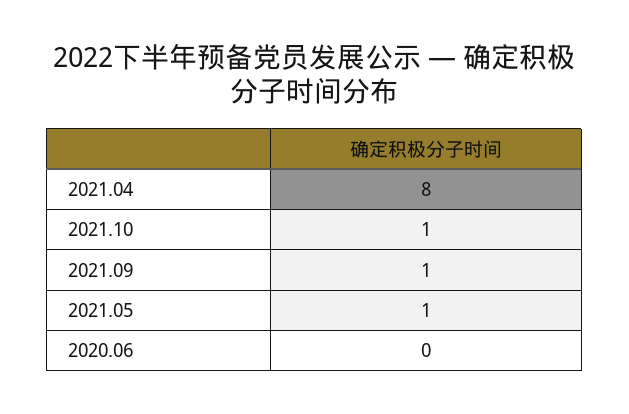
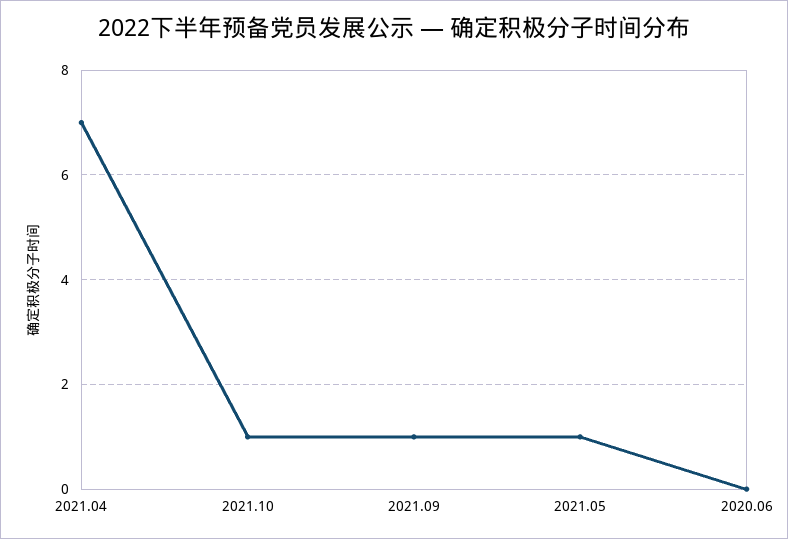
2021.04: 8 -> 7

